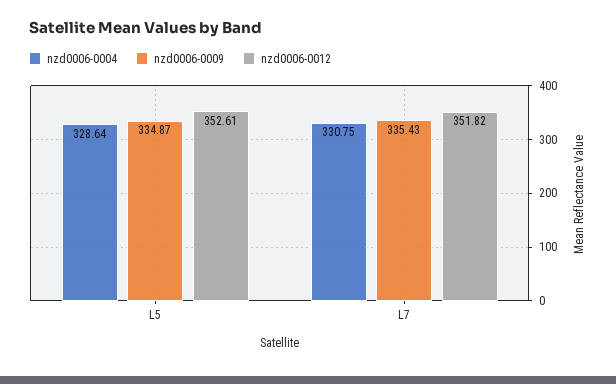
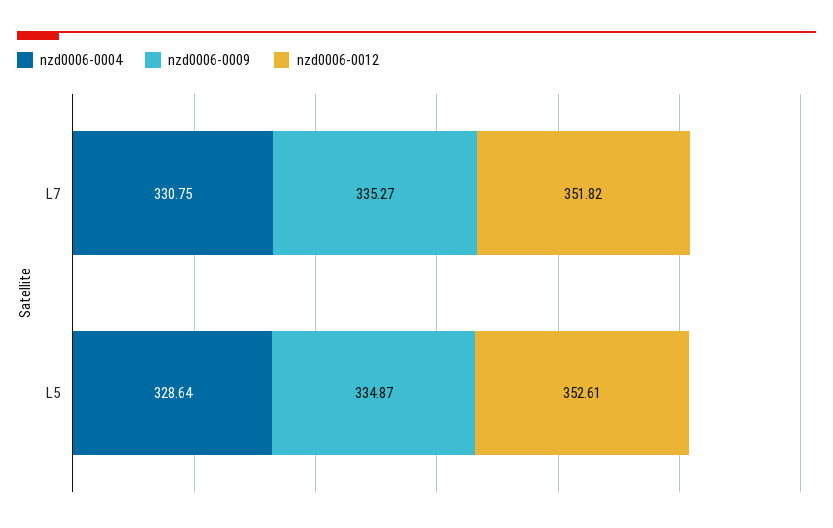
nzd0006-0009, L7: 335.43 -> 335.27

